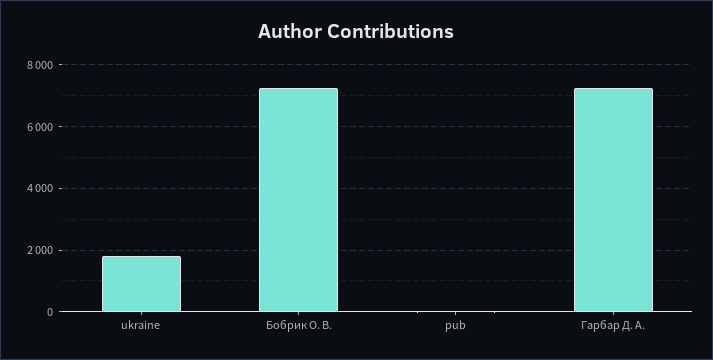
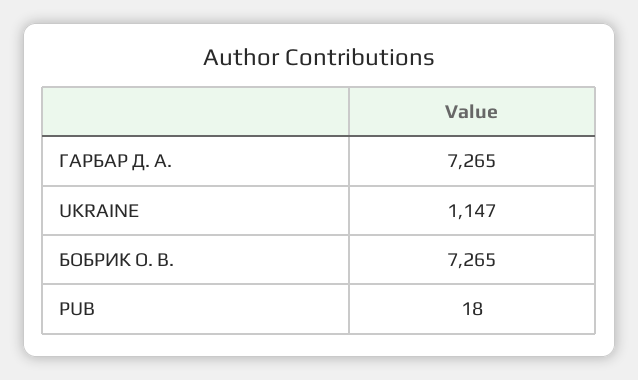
ukraine: 1800 -> 1147

